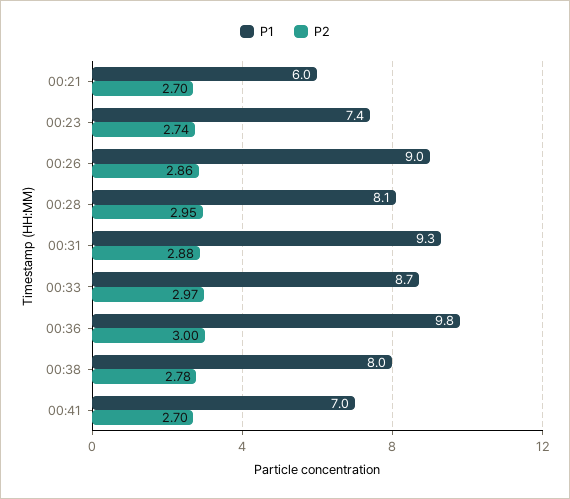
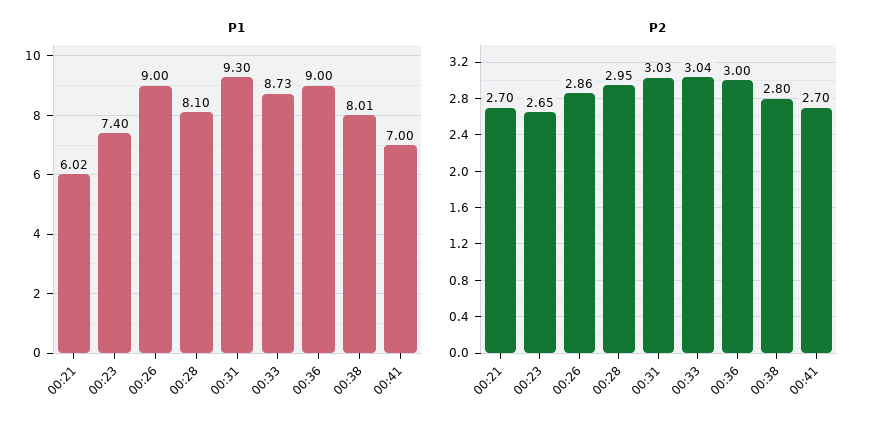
P2, 00:23: 2.74 -> 2.65
P2, 00:31: 2.88 -> 3.03
P2, 00:33: 2.97 -> 3.04
P1, 00:36: 9.8 -> 9
P2, 00:38: 2.78 -> 2.8

